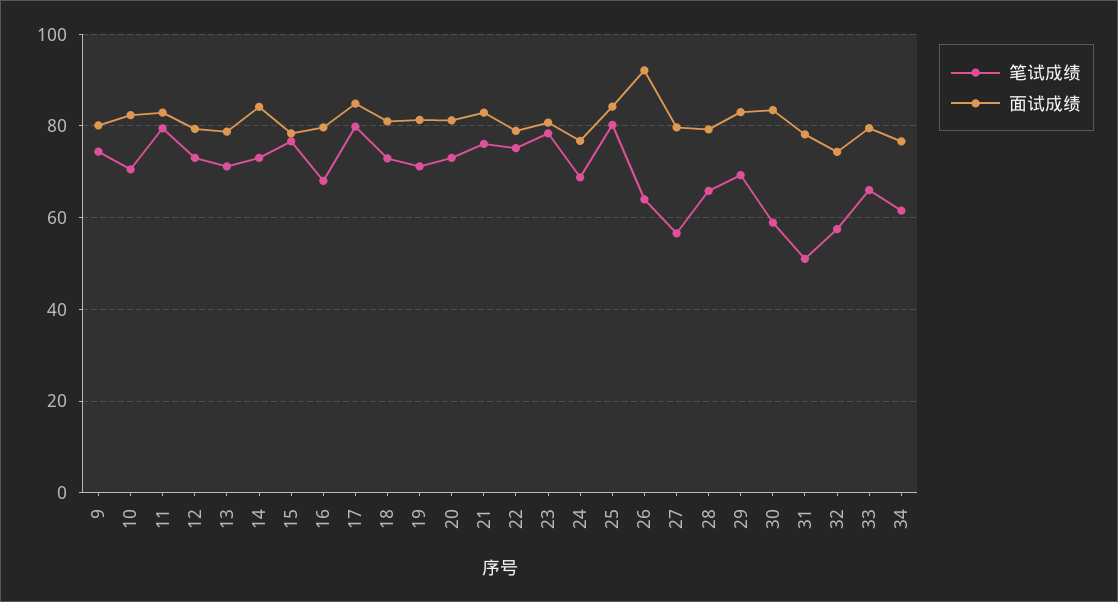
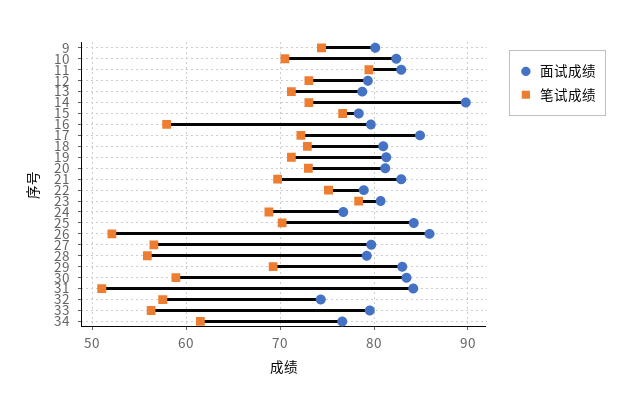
面试成绩, 14: 84 -> 90
笔试成绩, 16: 68 -> 58
笔试成绩, 17: 80 -> 72
笔试成绩, 21: 76 -> 70
笔试成绩, 25: 80 -> 70
笔试成绩, 26: 64 -> 52
面试成绩, 26: 92 -> 86
笔试成绩, 28: 66 -> 56
面试成绩, 31: 78 -> 84
笔试成绩, 33: 66 -> 56

